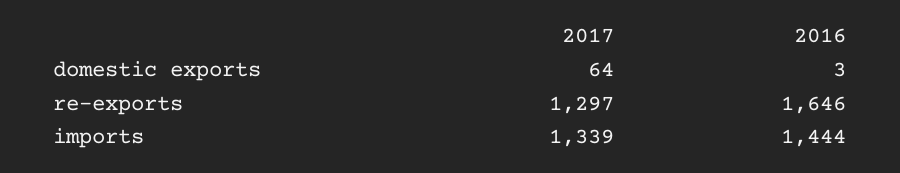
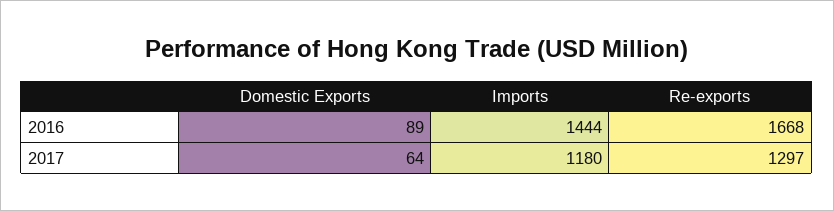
2016, domestic exports: 3 -> 89
2016, re-exports: 1646 -> 1668
2017, imports: 1339 -> 1180

